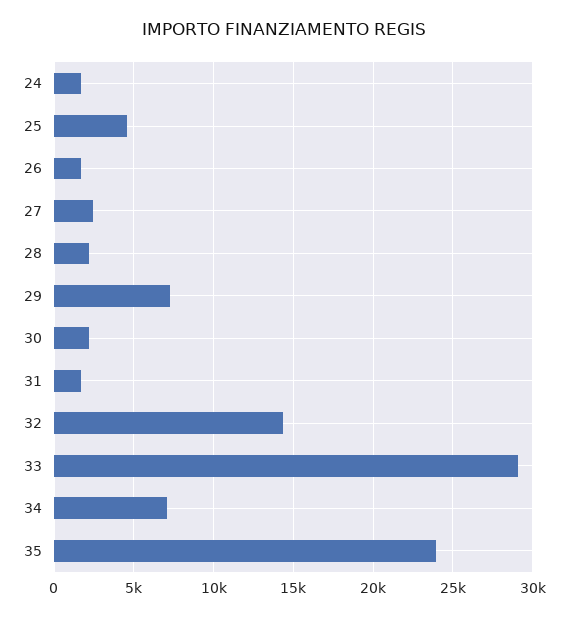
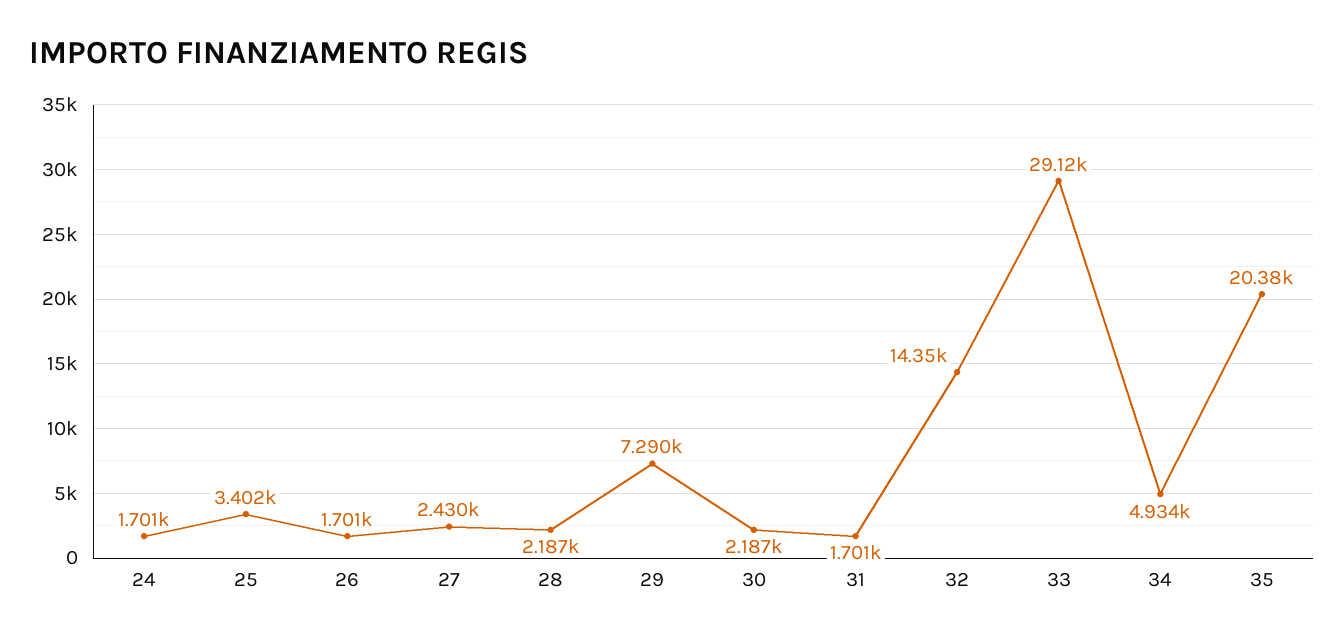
25: 4500 -> 3402
34: 7000 -> 4934
35: 24000 -> 20380

